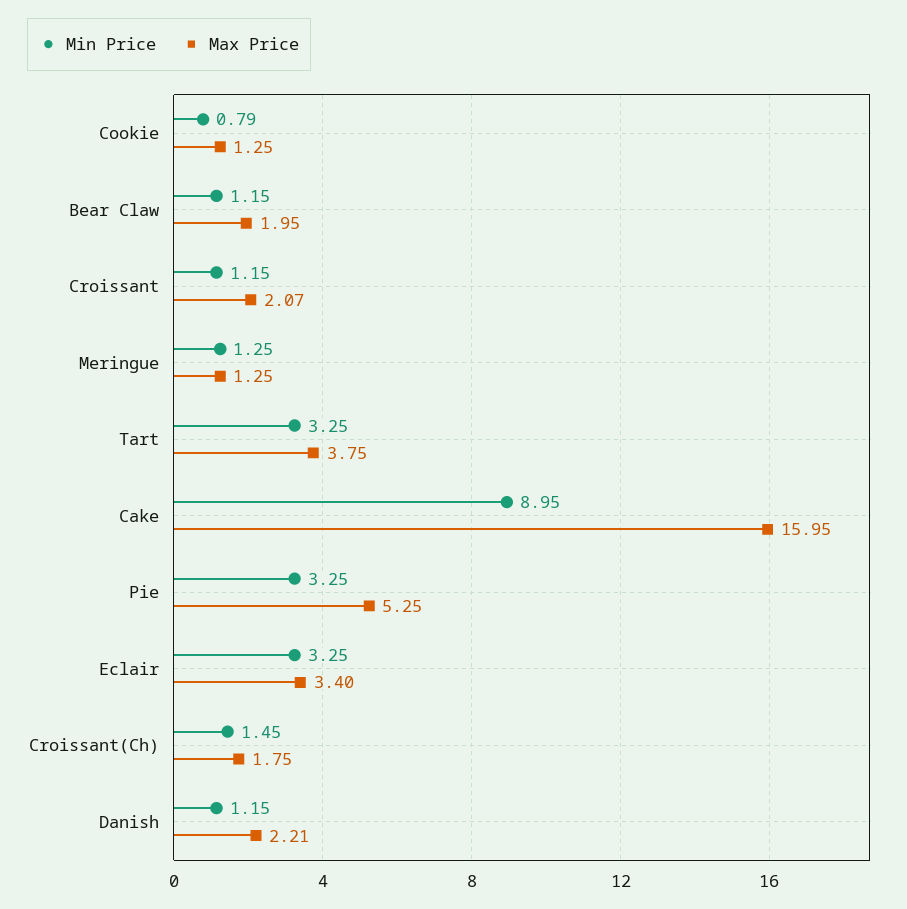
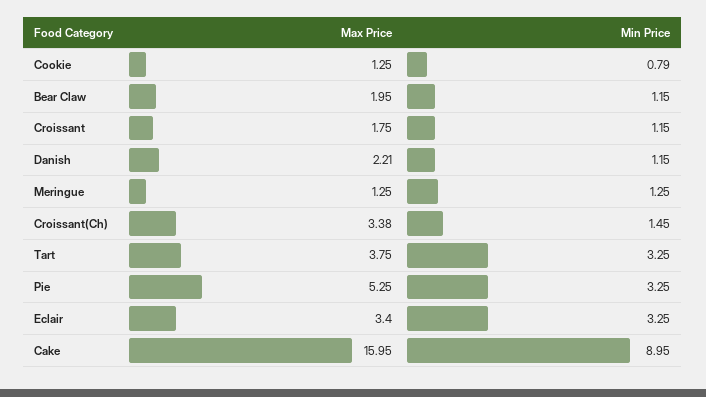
Max Price, Croissant: 2.07 -> 1.75
Max Price, Croissant(Ch): 1.75 -> 3.38

